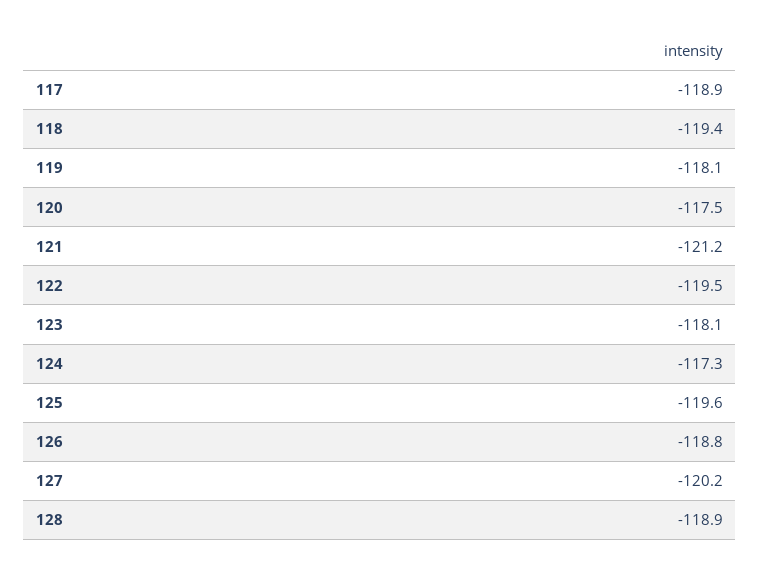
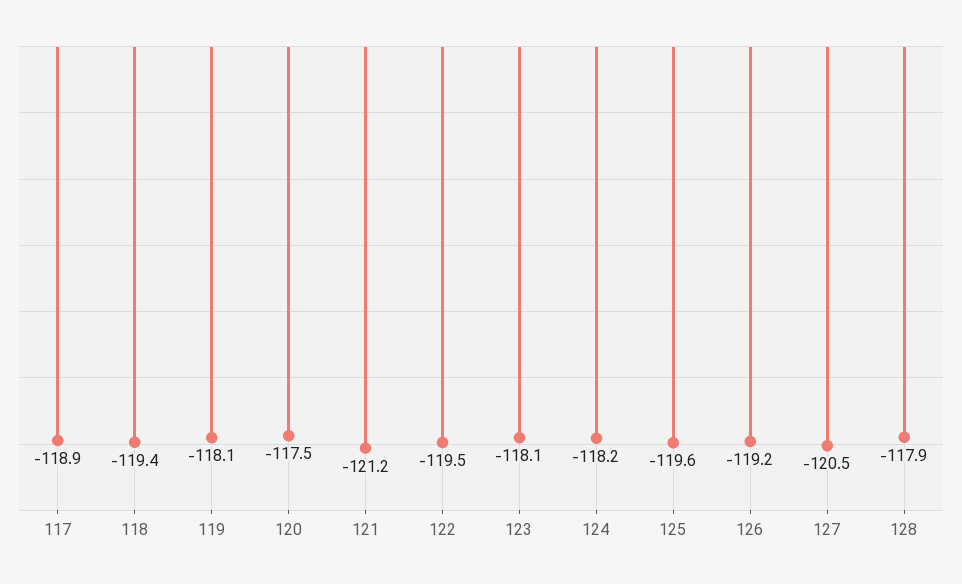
124: -117.3 -> -118.2
126: -118.8 -> -119.2
127: -120.2 -> -120.5
128: -118.9 -> -117.9

